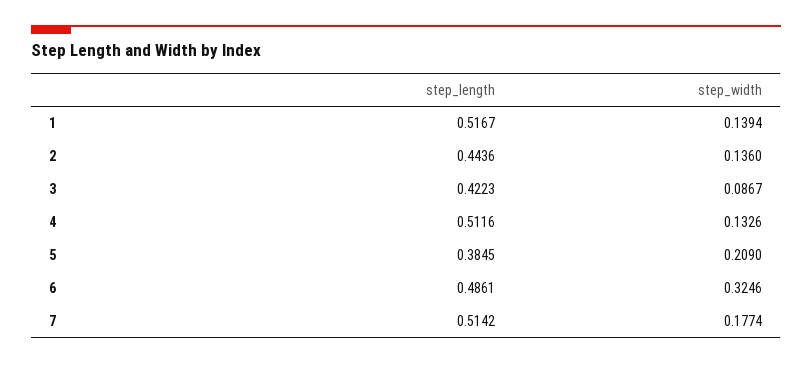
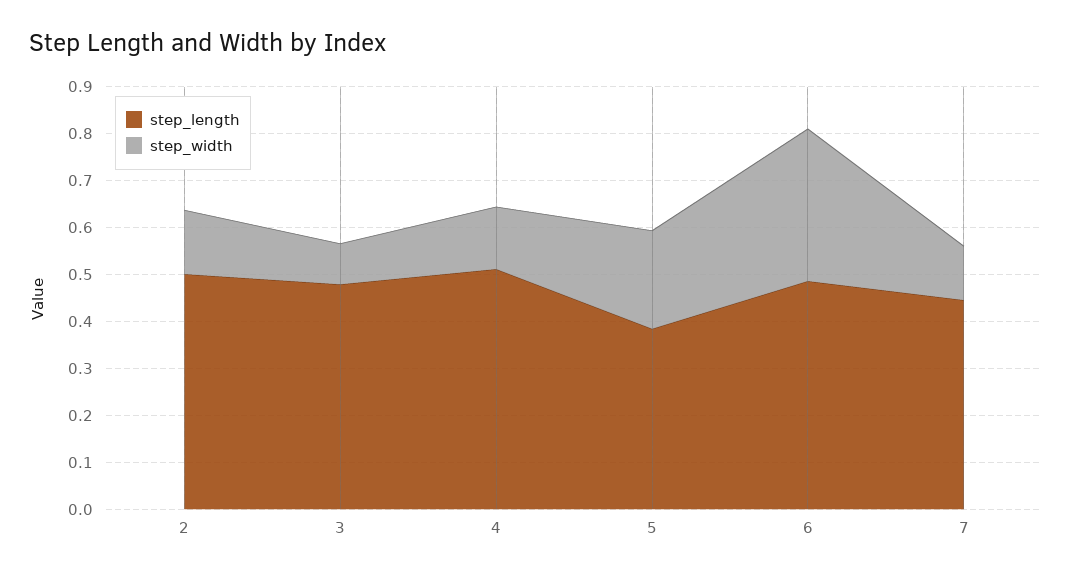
step_length, 1: 0.5167 -> none
step_width, 1: 0.1394 -> none
step_length, 2: 0.4436 -> 0.5
step_length, 3: 0.4223 -> 0.48
step_length, 7: 0.5142 -> 0.44
step_width, 7: 0.1774 -> 0.12

